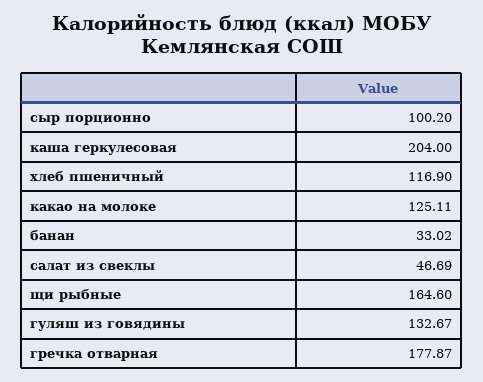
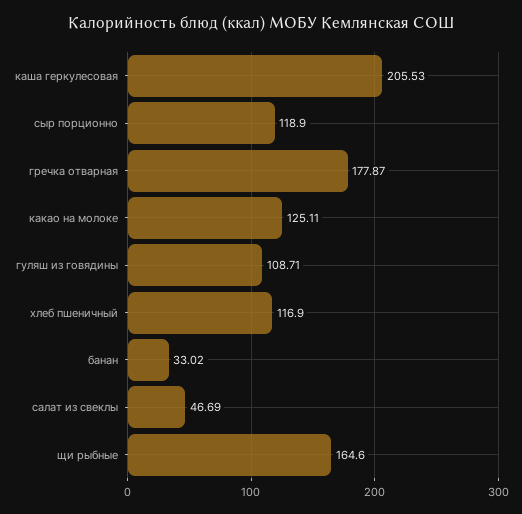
сыр порционно: 100.2 -> 118.9
каша геркулесовая: 204 -> 205.53
гуляш из говядины: 132.67 -> 108.71

